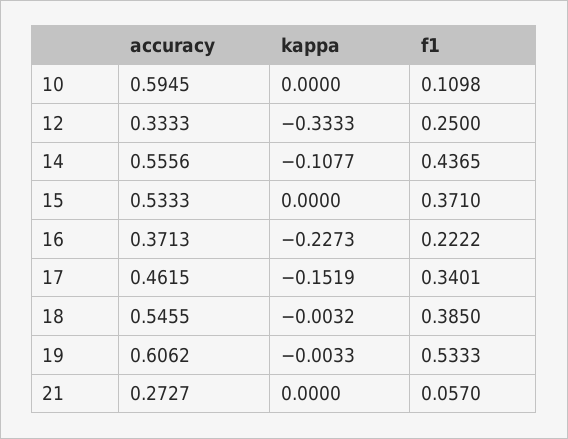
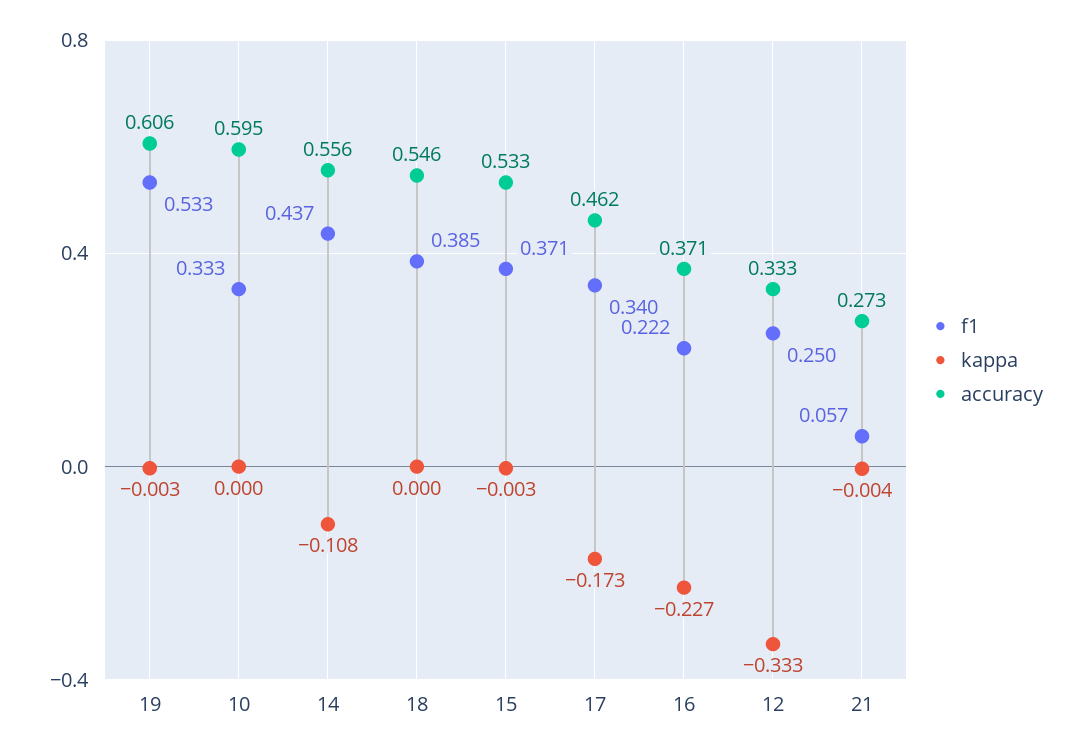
f1, 10: 0.1098 -> 0.333
kappa, 15: 0 -> -0.003
kappa, 17: -0.1519 -> -0.173
kappa, 18: -0.0032 -> 0
kappa, 21: 0 -> -0.004

